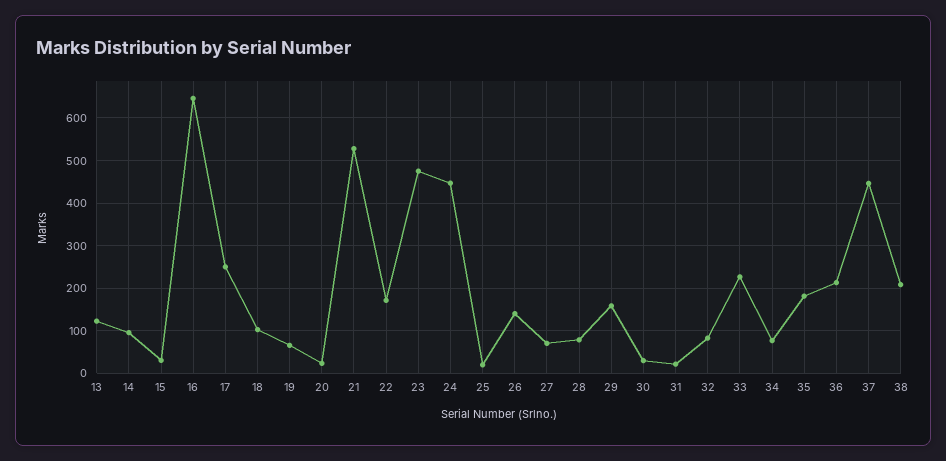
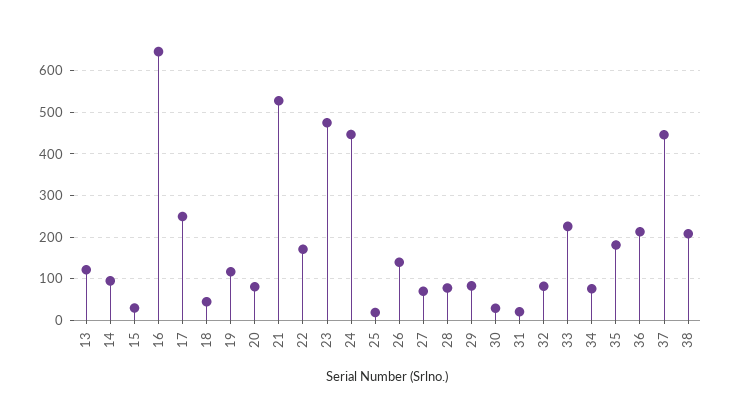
18: 100 -> 40
19: 60 -> 120
20: 20 -> 80
29: 160 -> 80

